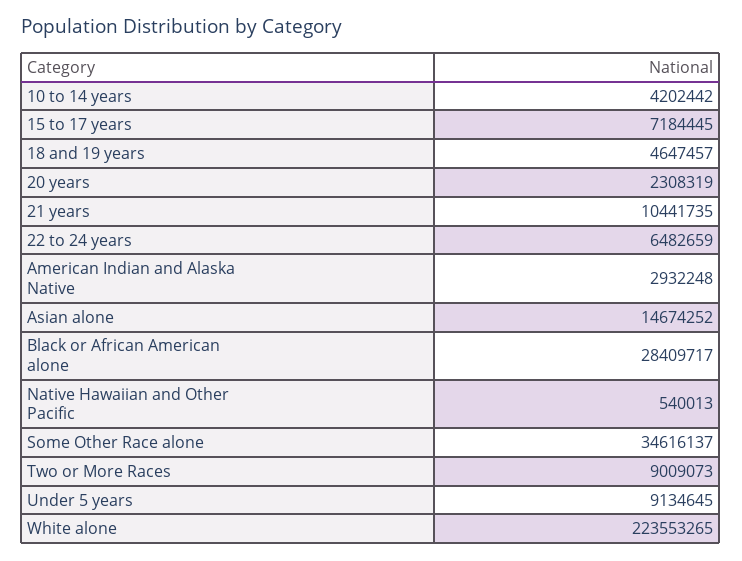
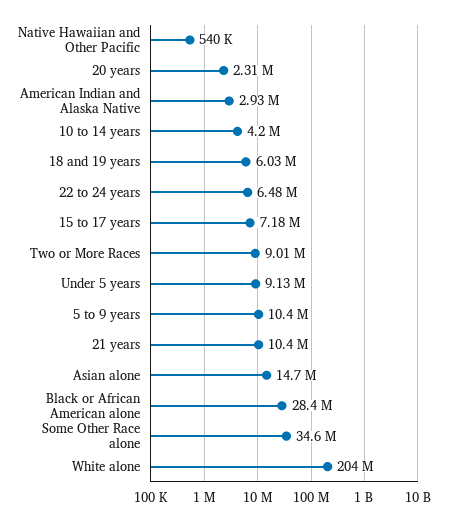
18 and 19 years: 4647457 -> 6030000
White alone: 223553265 -> 204000000
5 to 9 years: none -> 10400000

